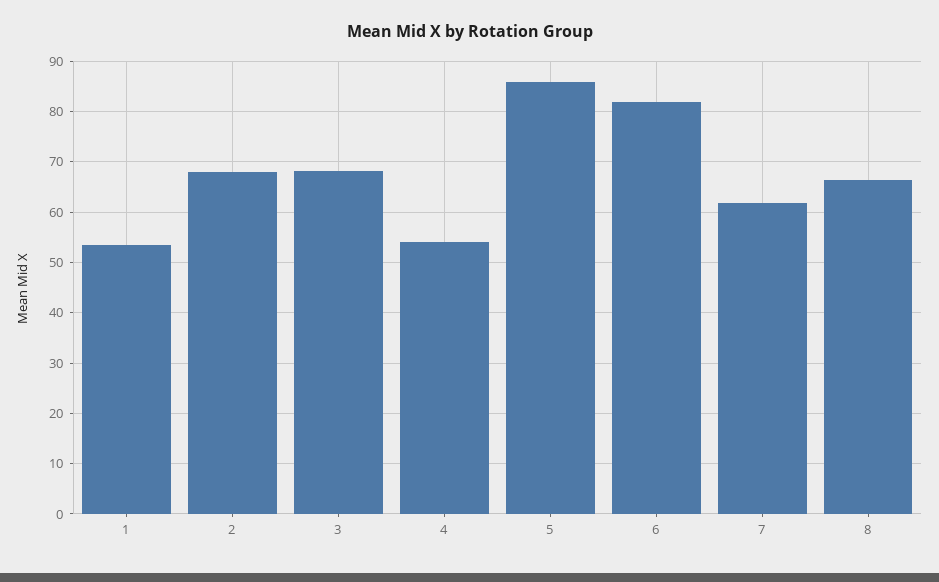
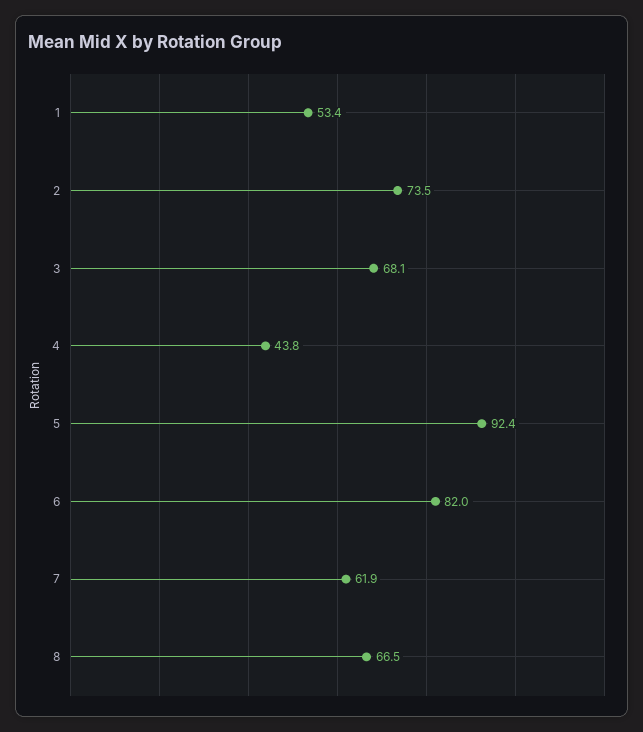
2: 68 -> 73.5
4: 54 -> 43.8
5: 86 -> 92.4

